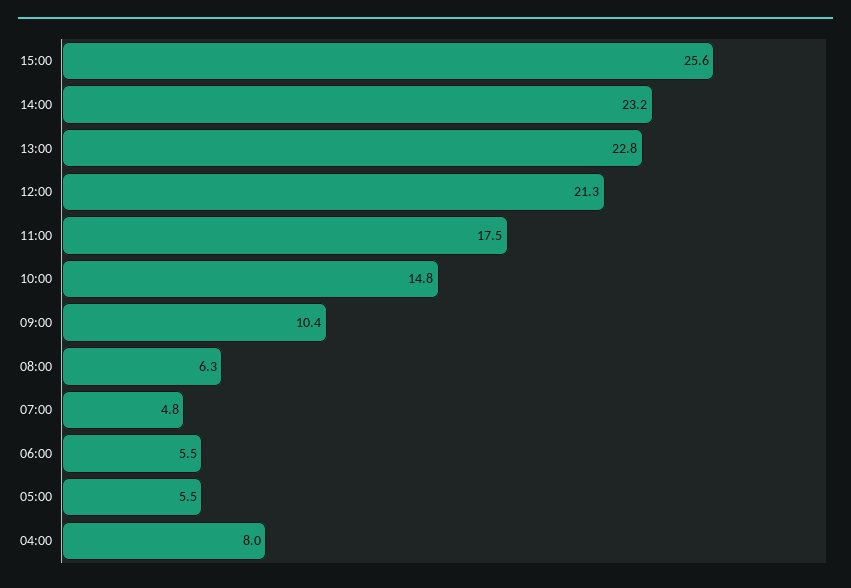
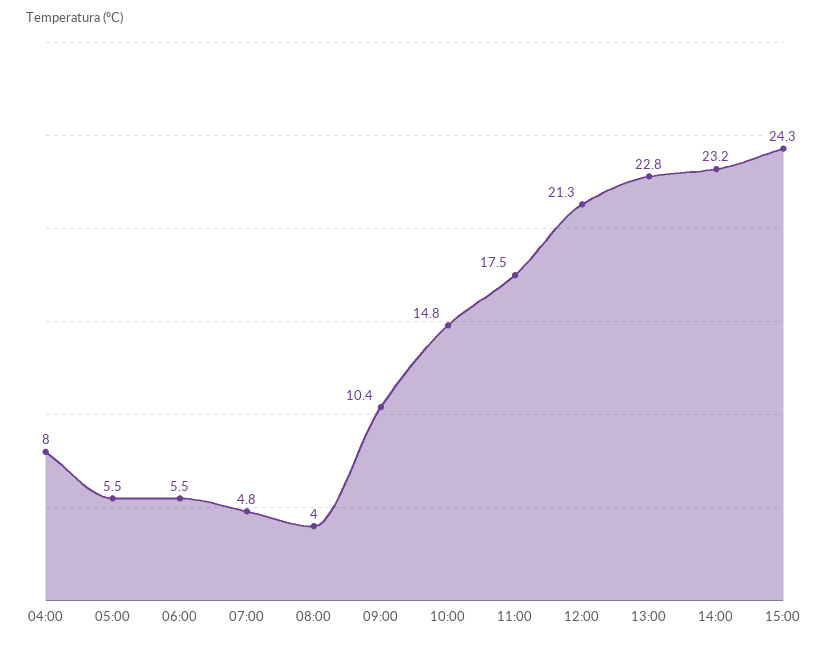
15:00: 25.6 -> 24.3
08:00: 6.3 -> 4

